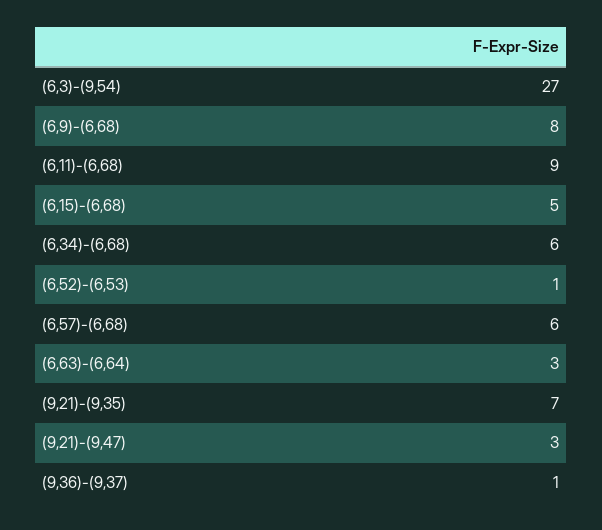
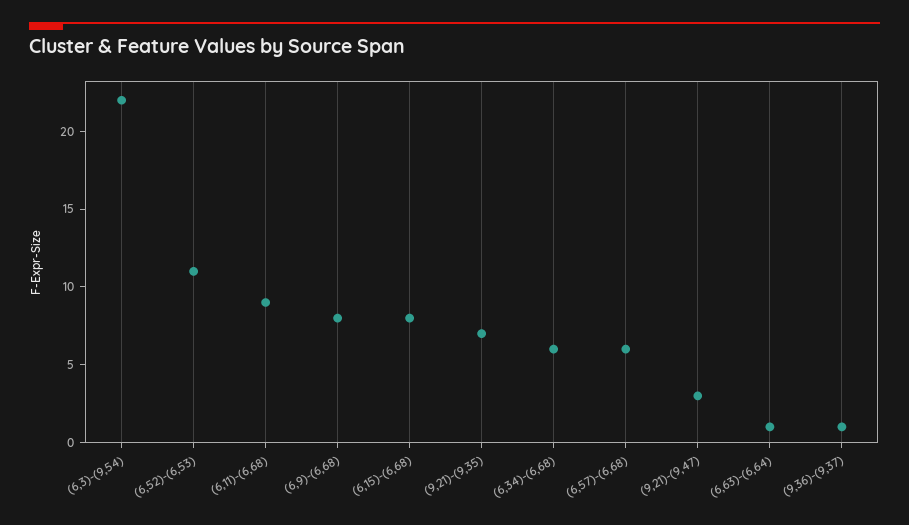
(6,3)-(9,54): 27 -> 22
(6,15)-(6,68): 5 -> 8
(6,52)-(6,53): 1 -> 11
(6,63)-(6,64): 3 -> 1

